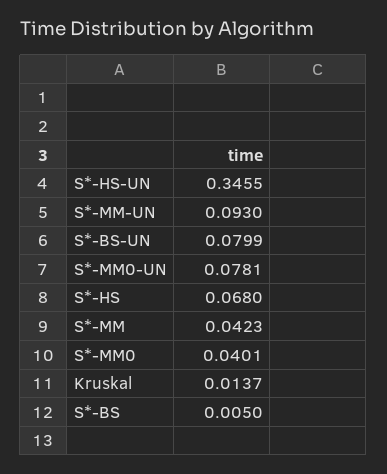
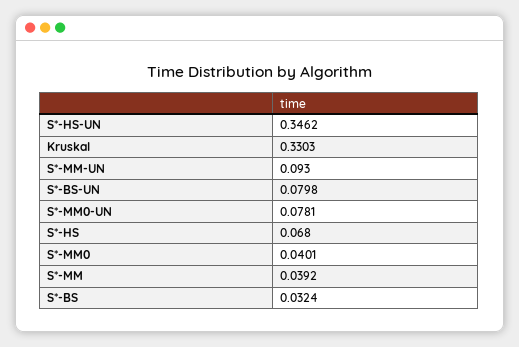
S*-HS-UN: 0.3455 -> 0.3462
S*-BS-UN: 0.0799 -> 0.0798
S*-MM: 0.0423 -> 0.0392
Kruskal: 0.0137 -> 0.3303
S*-BS: 0.005 -> 0.0324

